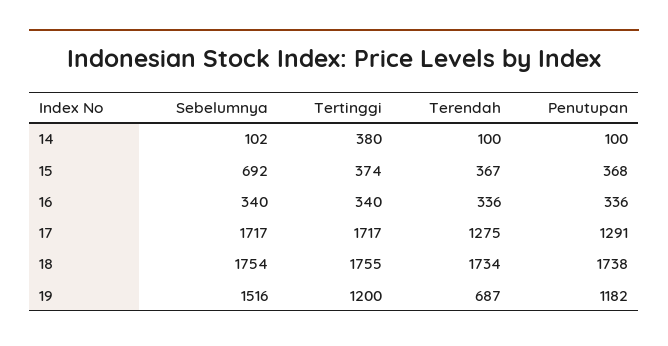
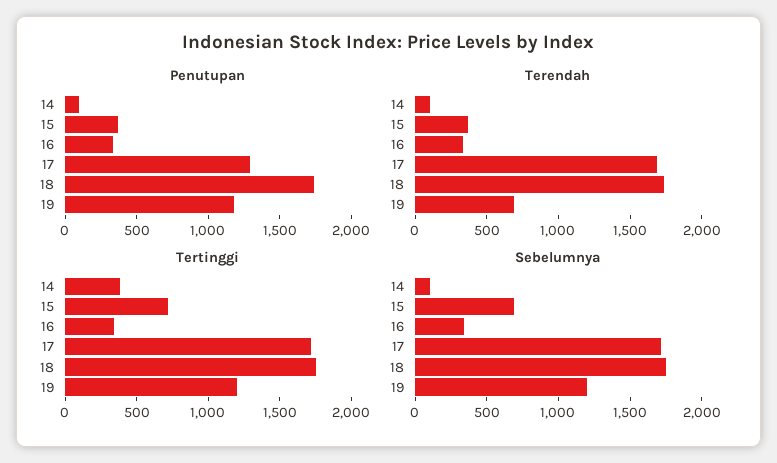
Tertinggi, 15: 374 -> 700
Terendah, 17: 1275 -> 1700
Sebelumnya, 19: 1516 -> 1200

